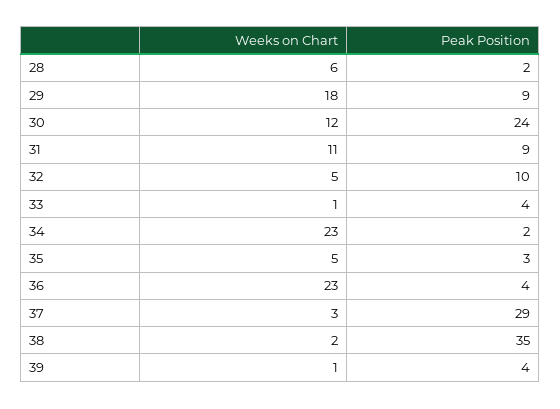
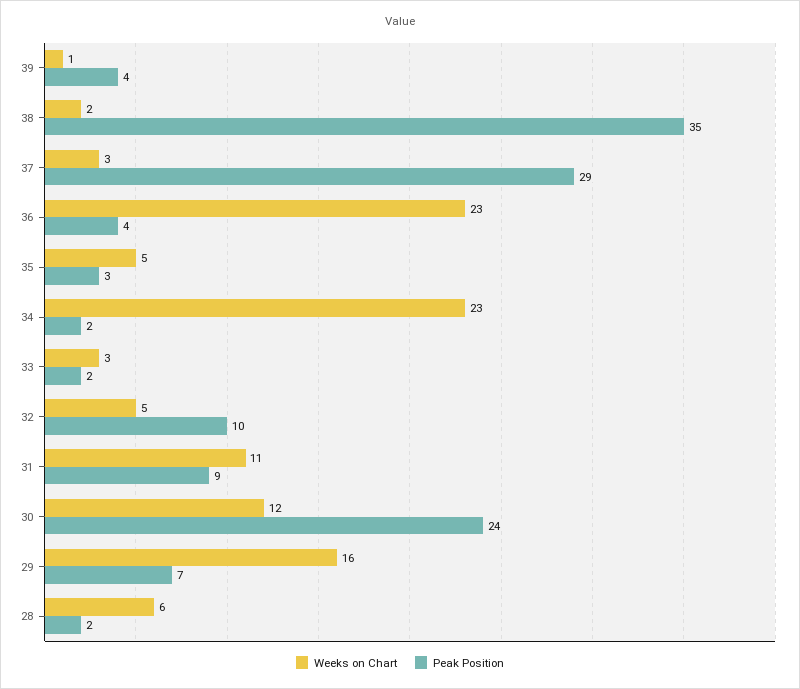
Weeks on Chart, 29: 18 -> 16
Peak Position, 29: 9 -> 7
Weeks on Chart, 33: 1 -> 3
Peak Position, 33: 4 -> 2

